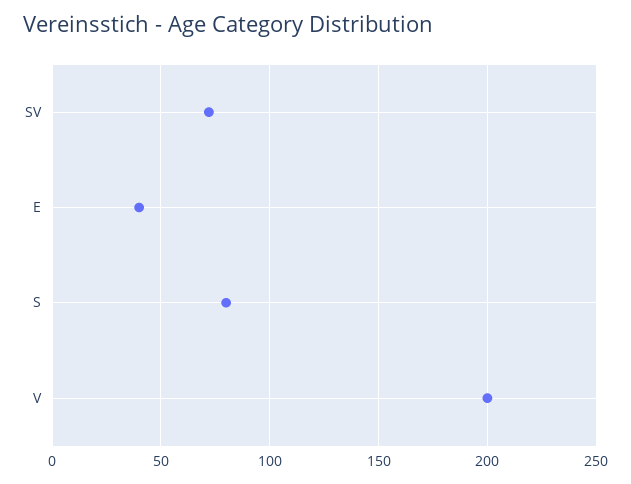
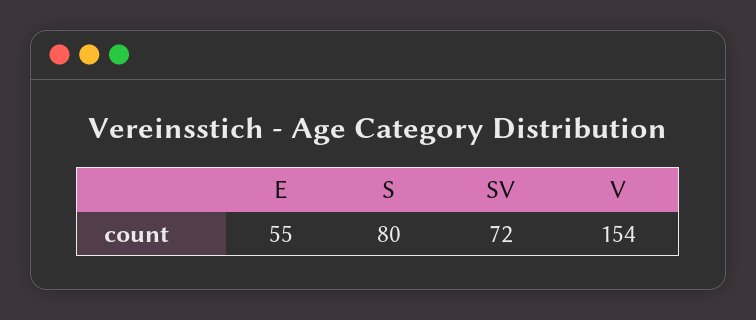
E: 40 -> 55
V: 200 -> 154

